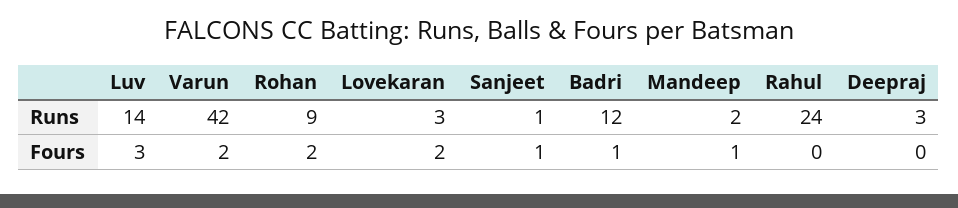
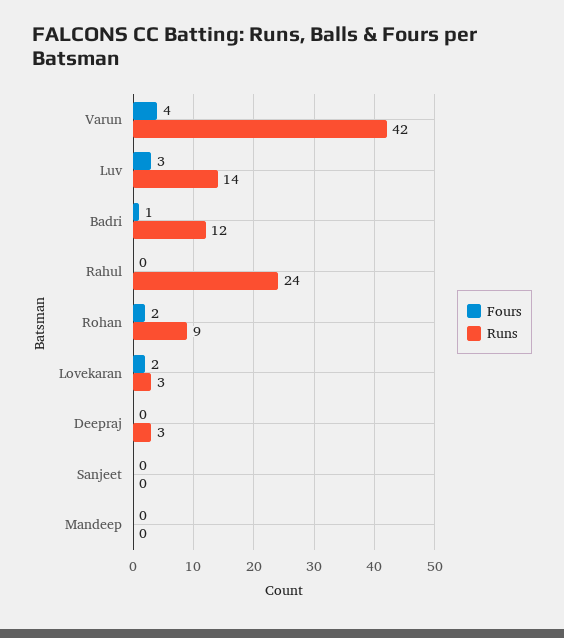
Runs, Sanjeet: 1 -> 0
Runs, Mandeep: 2 -> 0
Fours, Varun: 2 -> 4
Fours, Sanjeet: 1 -> 0
Fours, Mandeep: 1 -> 0

